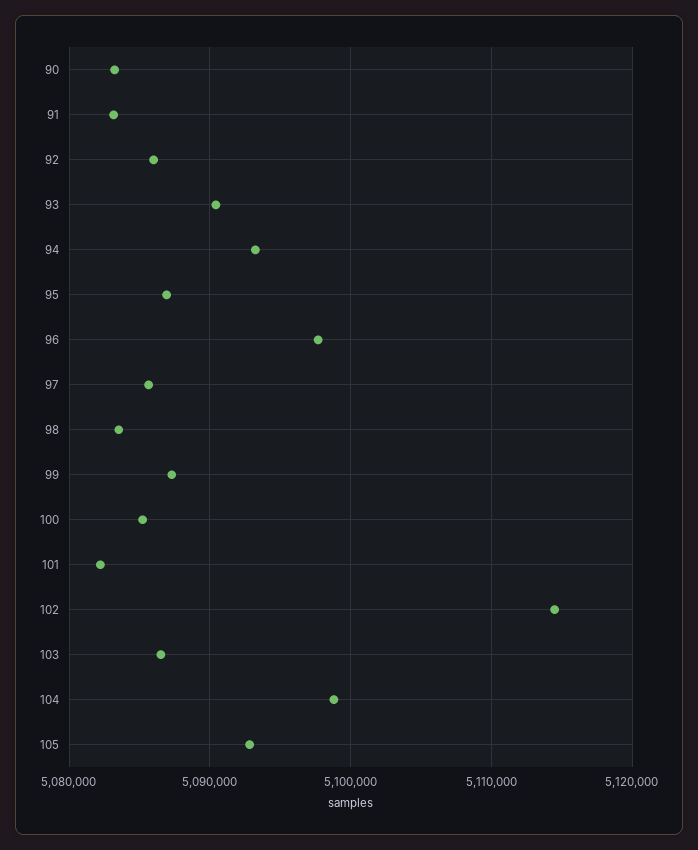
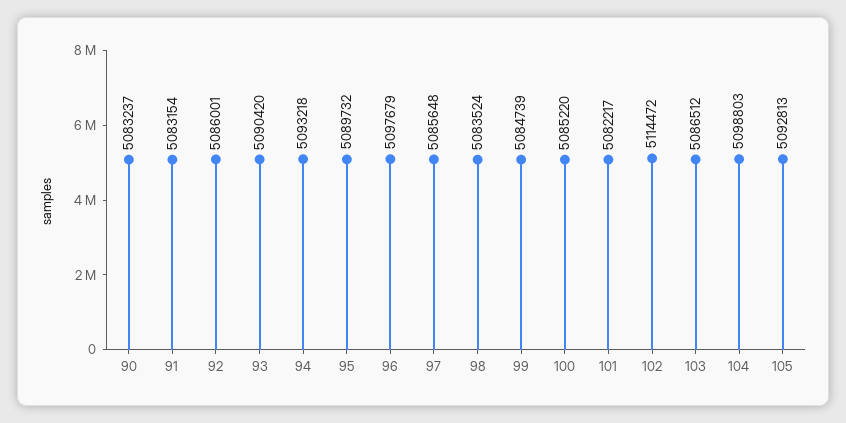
95: 5087000 -> 5089732
99: 5087000 -> 5084739

